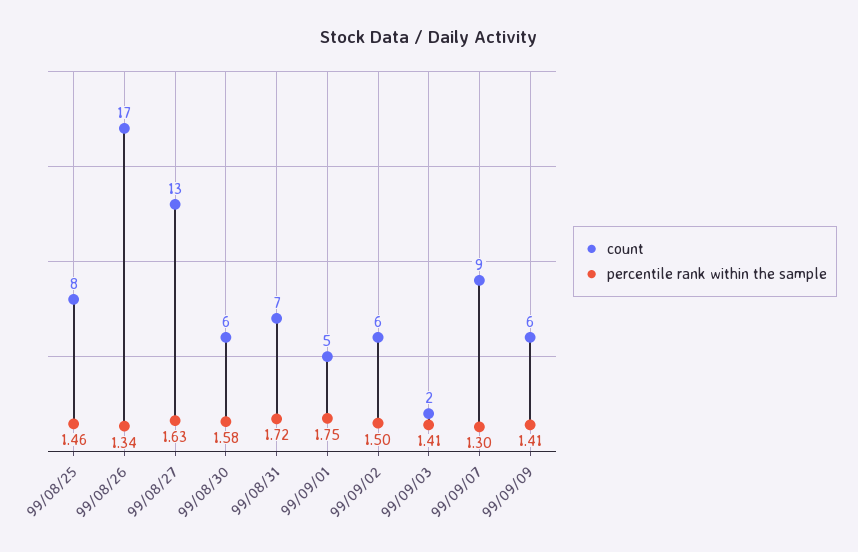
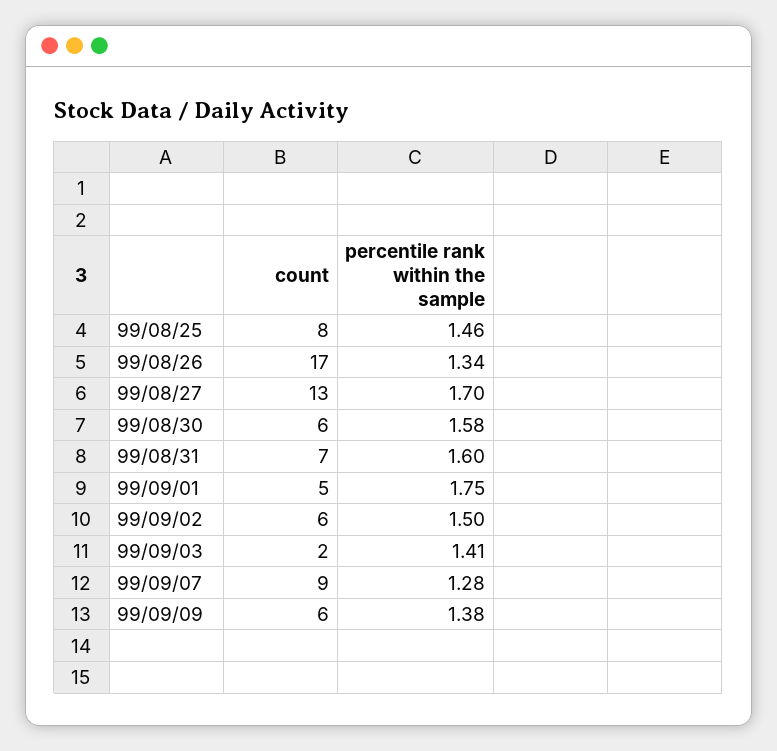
percentile rank within the sample, 99/08/27: 1.63 -> 1.7
percentile rank within the sample, 99/08/31: 1.72 -> 1.6
percentile rank within the sample, 99/09/07: 1.3 -> 1.28
percentile rank within the sample, 99/09/09: 1.41 -> 1.38

